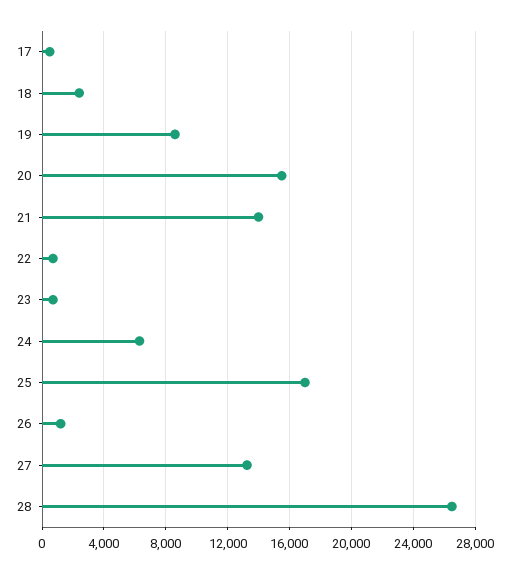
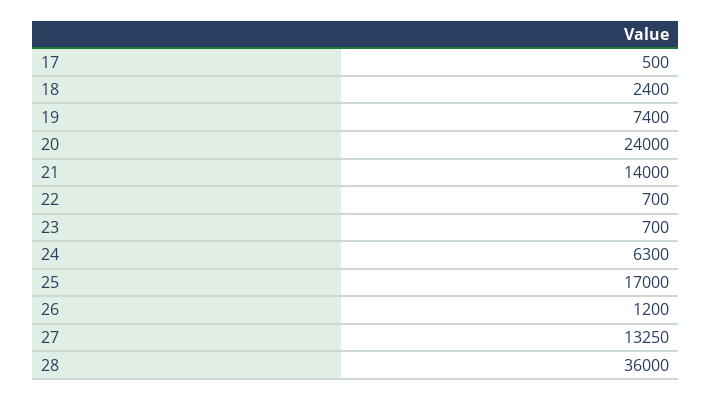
19: 8500 -> 7400
20: 15500 -> 24000
28: 26500 -> 36000

